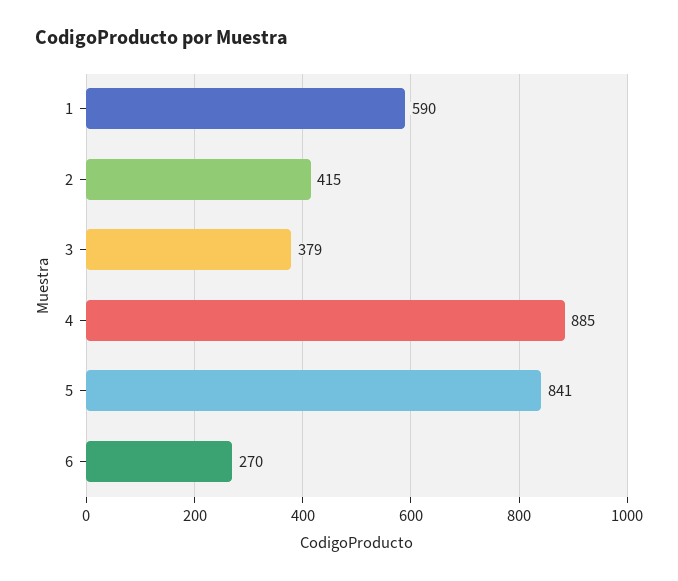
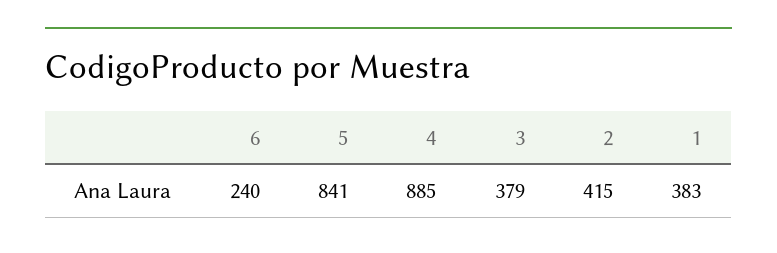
1: 590 -> 383
6: 270 -> 240

